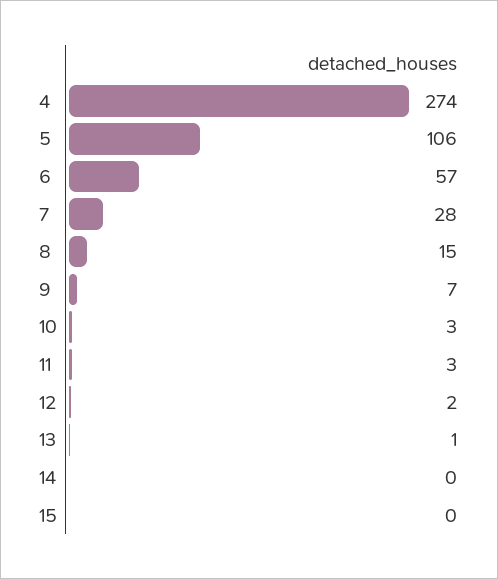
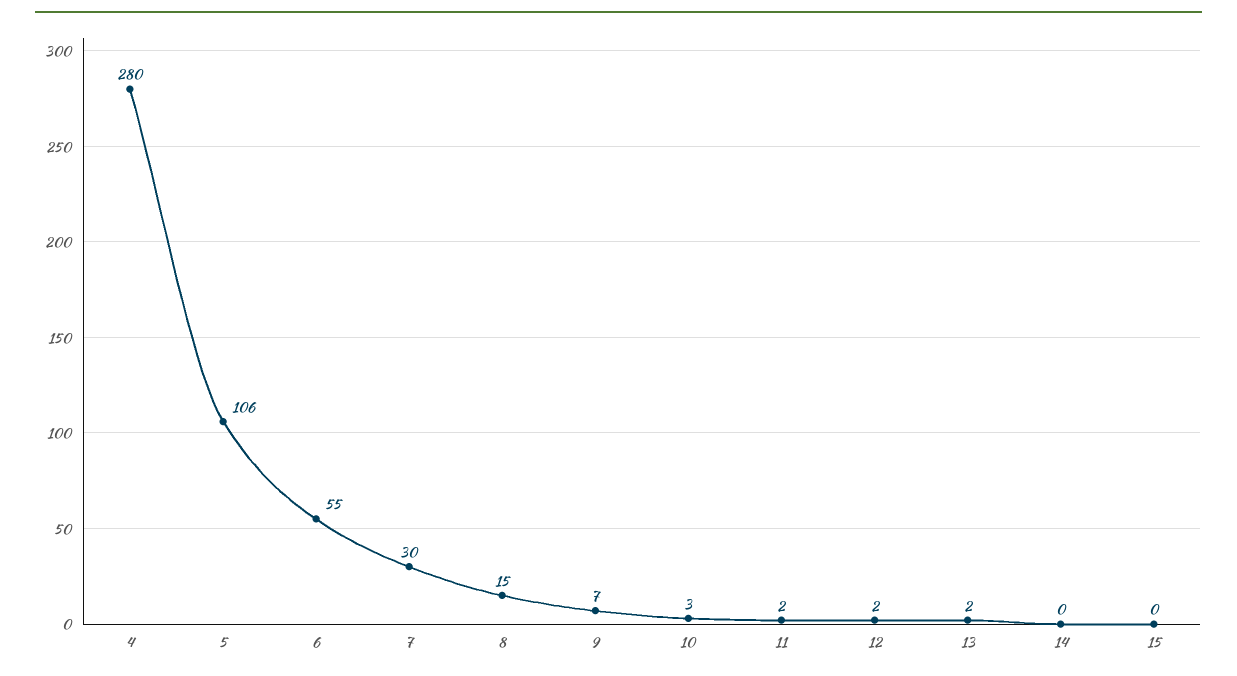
4: 274 -> 280
6: 57 -> 55
7: 28 -> 30
11: 3 -> 2
13: 1 -> 2

